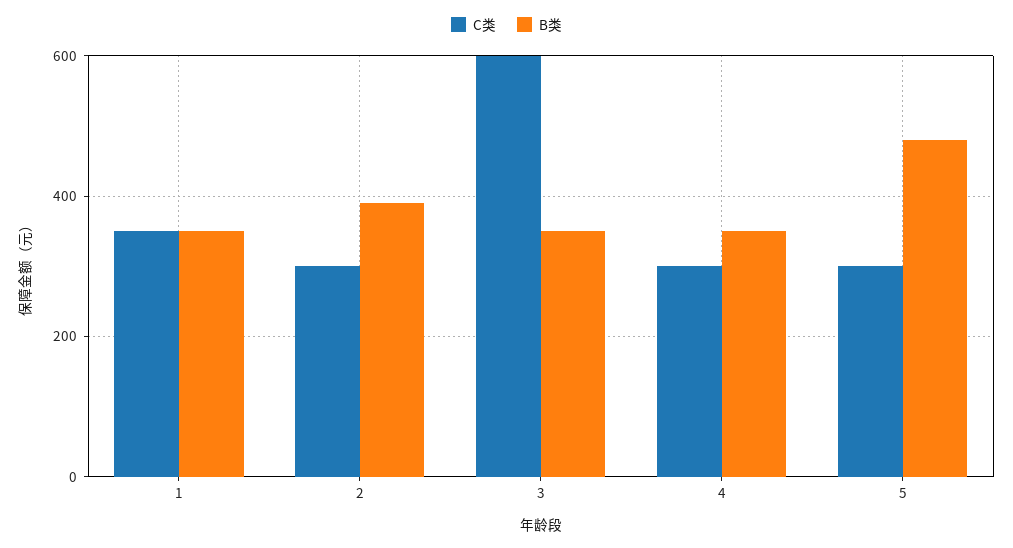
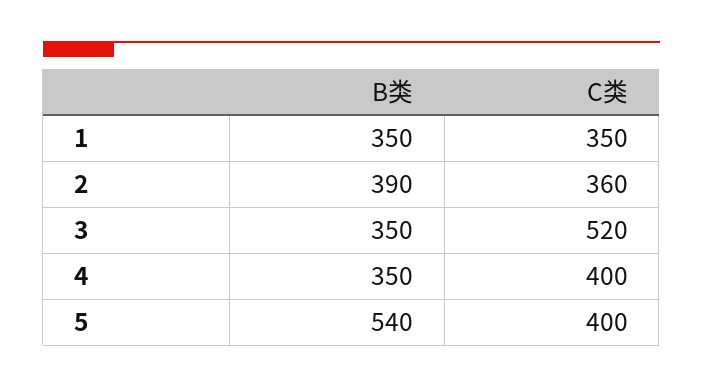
C类, 2: 300 -> 360
C类, 3: 600 -> 520
C类, 4: 300 -> 400
C类, 5: 300 -> 400
B类, 5: 480 -> 540

